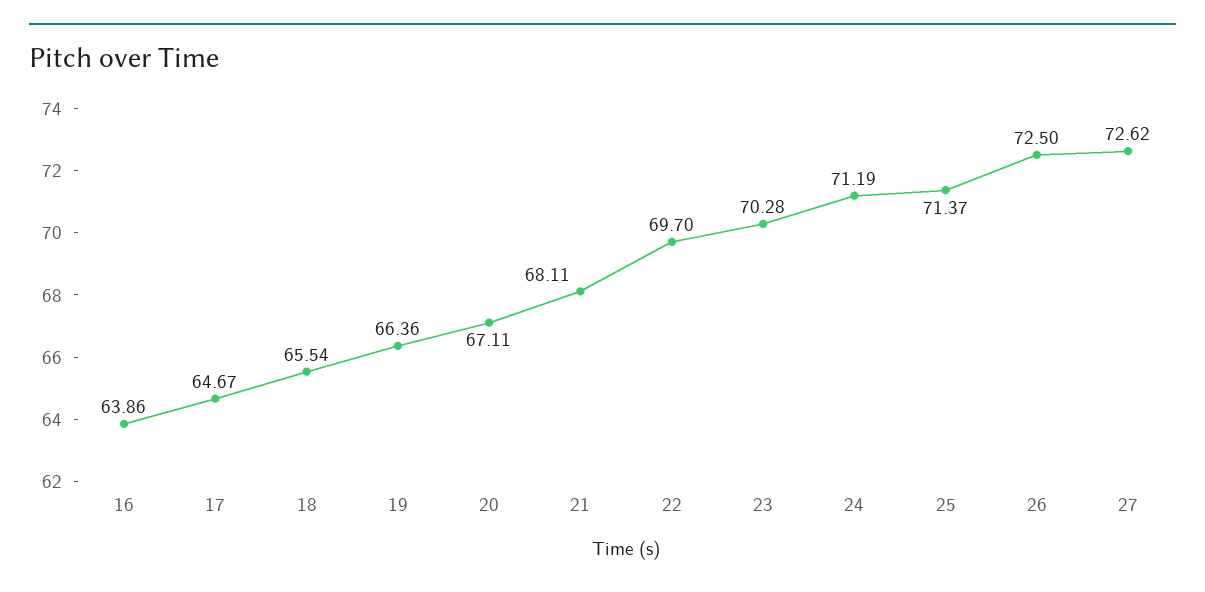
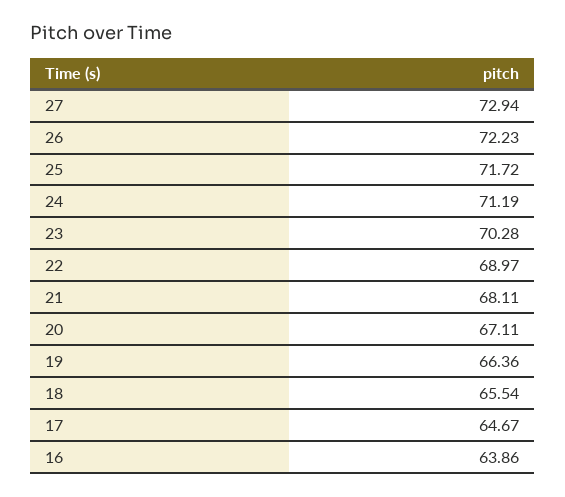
22: 69.7 -> 68.97
25: 71.37 -> 71.72
26: 72.5 -> 72.23
27: 72.62 -> 72.94

